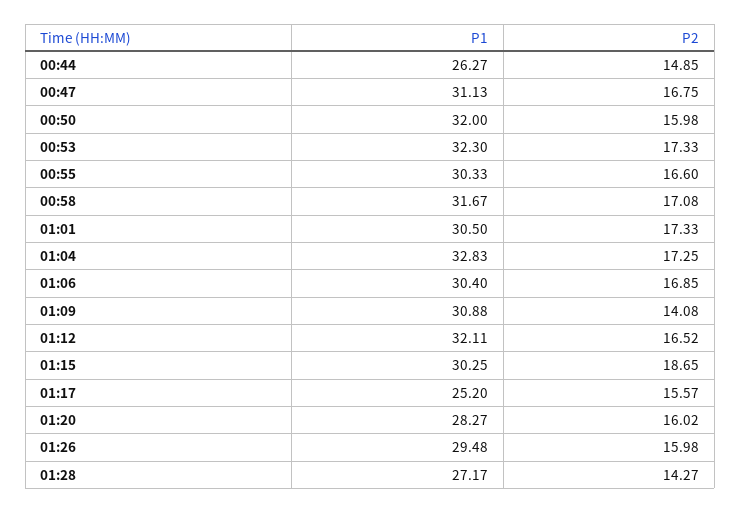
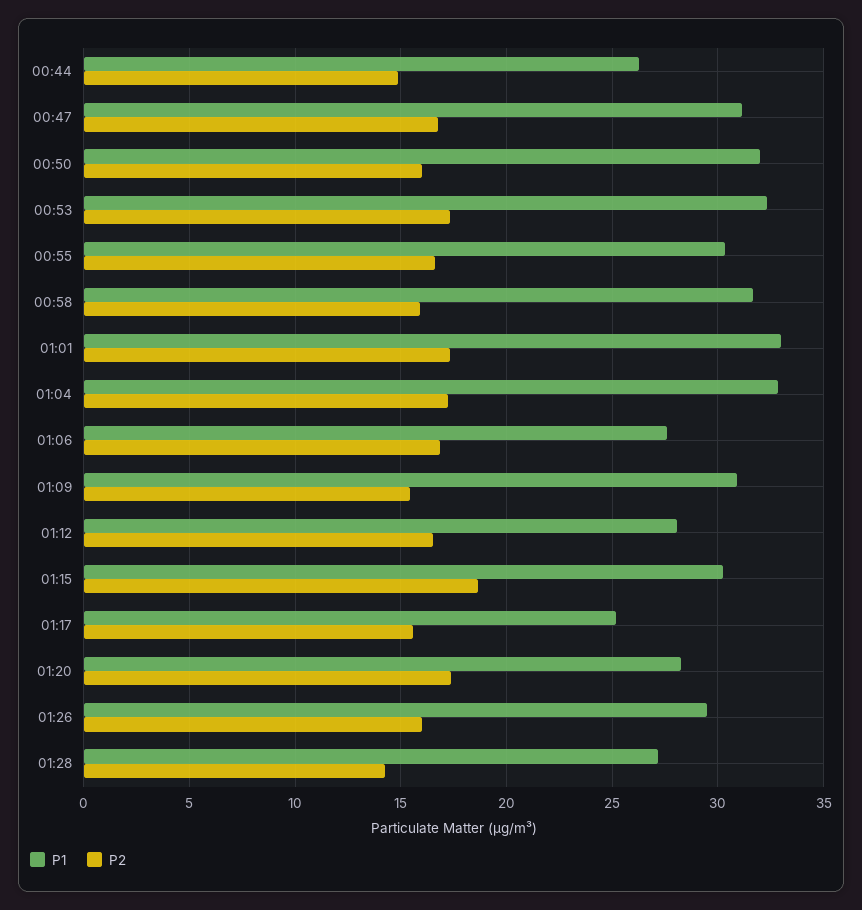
P2, 00:58: 17.08 -> 16
P1, 01:01: 30.5 -> 33
P1, 01:06: 30.4 -> 27.5
P2, 01:09: 14.08 -> 15.5
P1, 01:12: 32.11 -> 28
P2, 01:20: 16.02 -> 17.5

